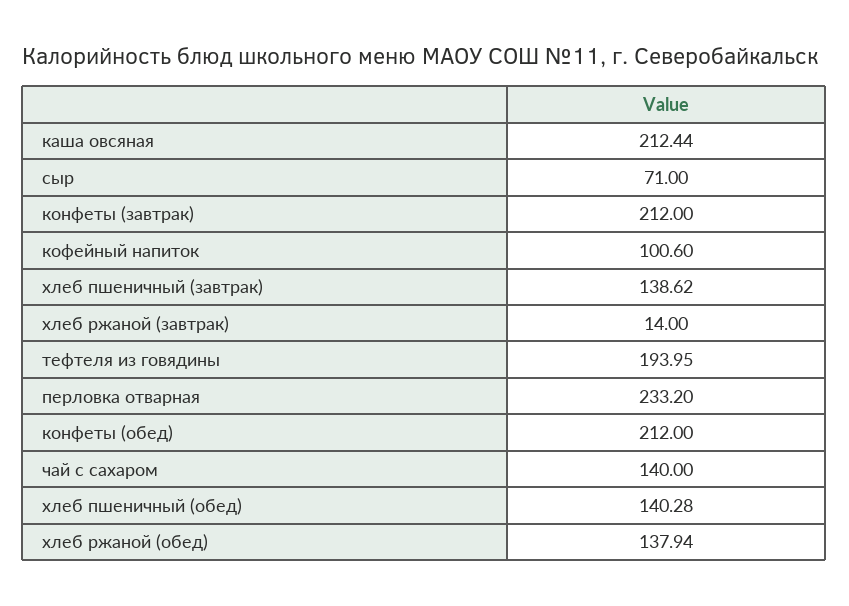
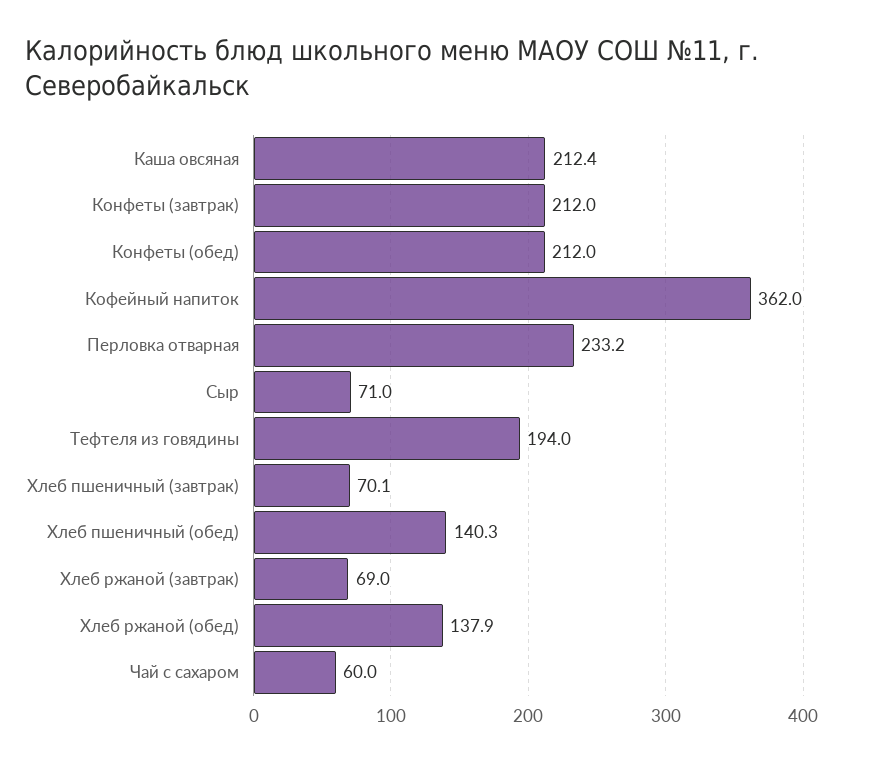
кофейный напиток: 100.6 -> 362
хлеб пшеничный (завтрак): 138.62 -> 70.1
хлеб ржаной (завтрак): 14 -> 69
чай с сахаром: 140 -> 60

